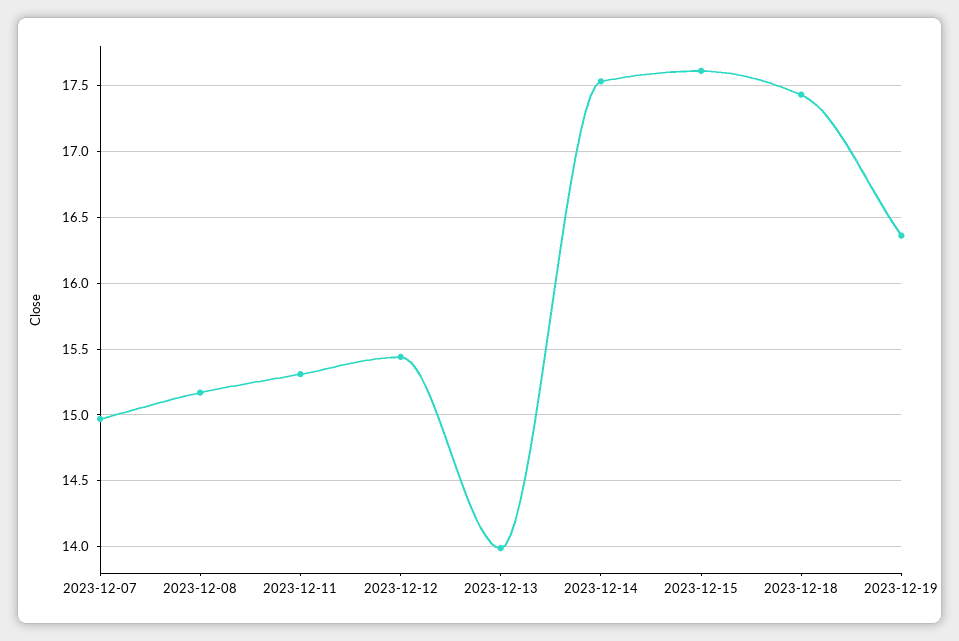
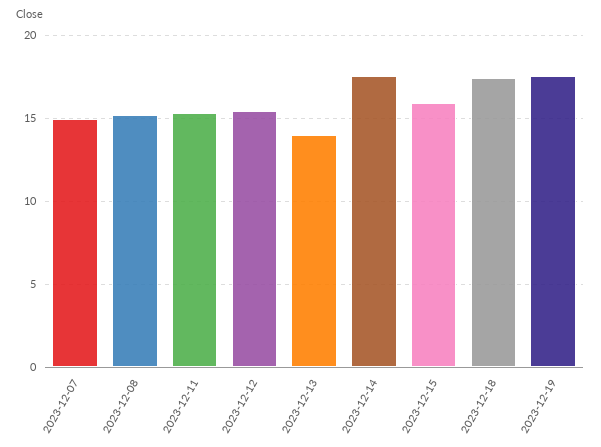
2023-12-15: 17.6 -> 16
2023-12-19: 16.35 -> 17.5

